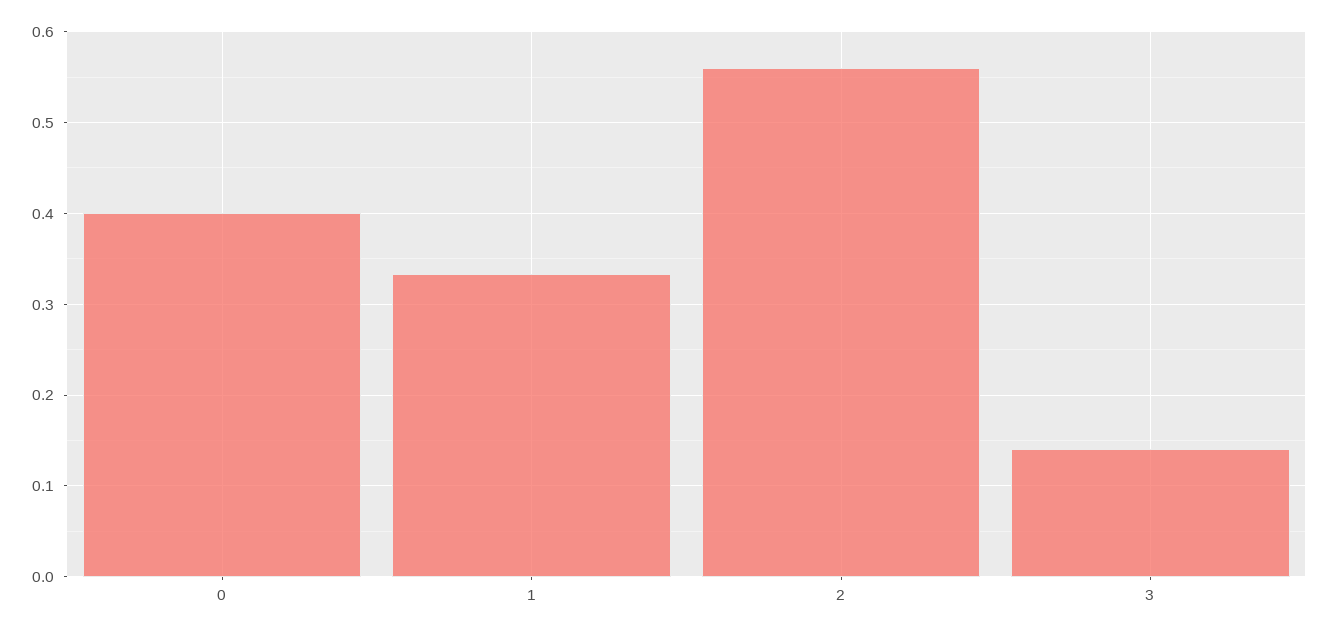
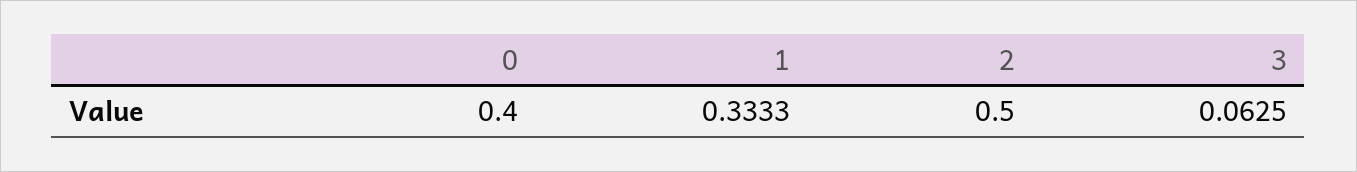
2: 0.56 -> 0.5
3: 0.14 -> 0.0625

